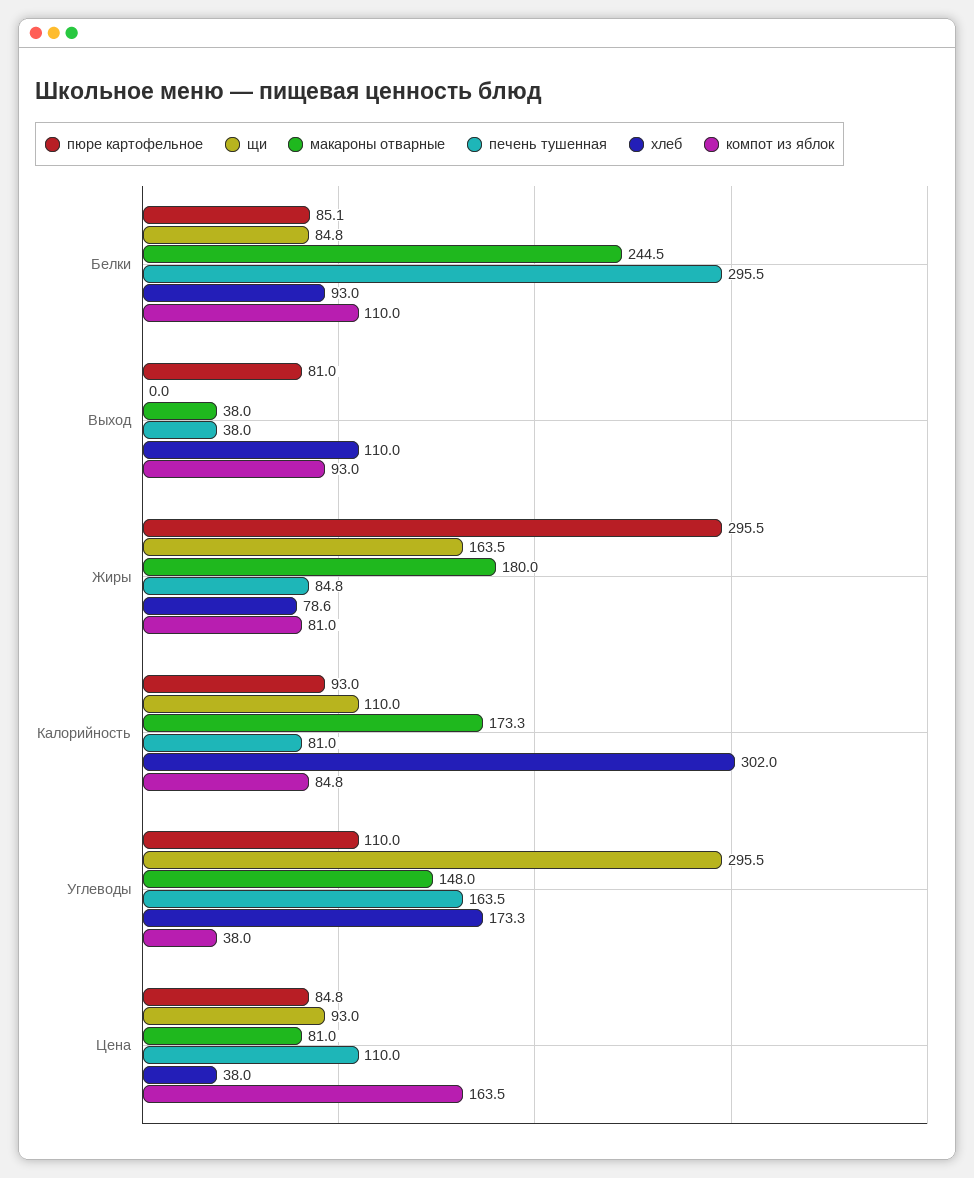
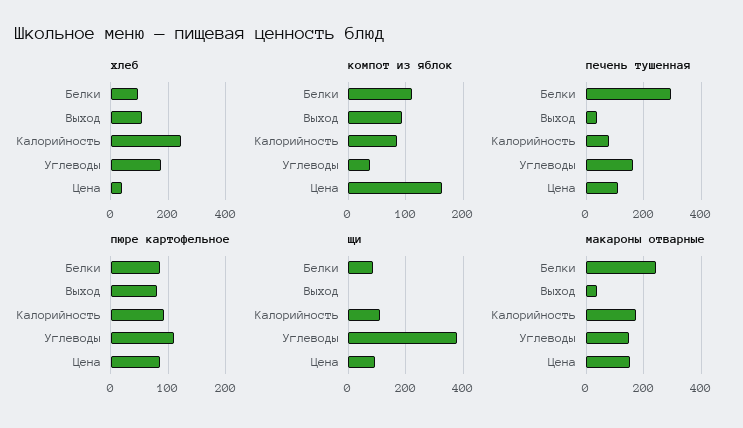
пюре картофельное, Жиры: 295.5 -> none
щи, Жиры: 163.5 -> none
макароны отварные, Жиры: 180 -> none
печень тушенная, Жиры: 84.8 -> none
хлеб, Жиры: 78.6 -> none
компот из яблок, Жиры: 81 -> none
хлеб, Калорийность: 302 -> 250
щи, Углеводы: 295.5 -> 375
макароны отварные, Цена: 81 -> 150

